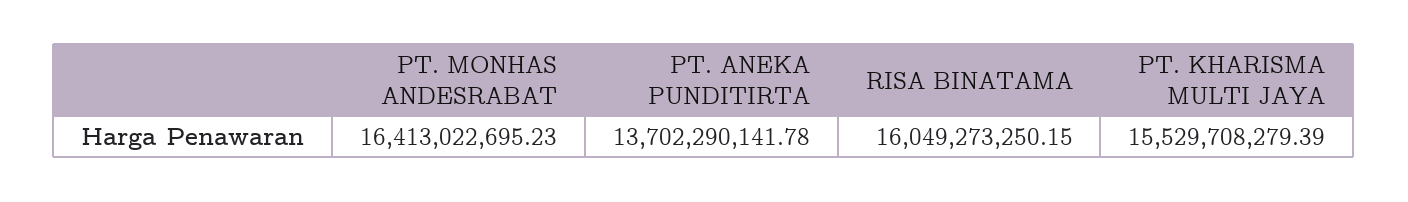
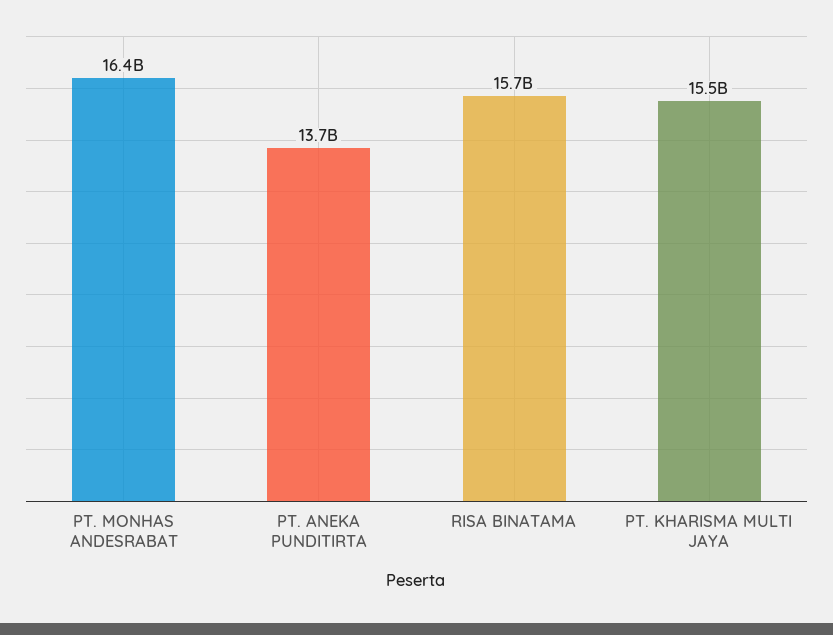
RISA BINATAMA: 16049273250.15 -> 15700000000

